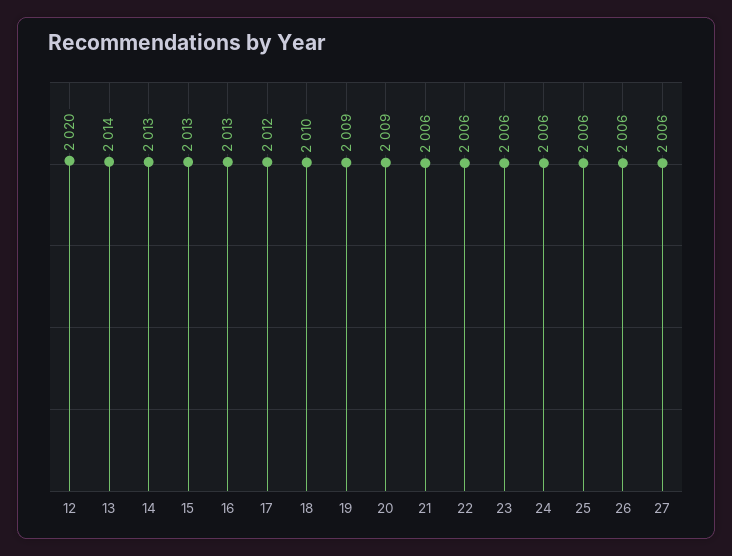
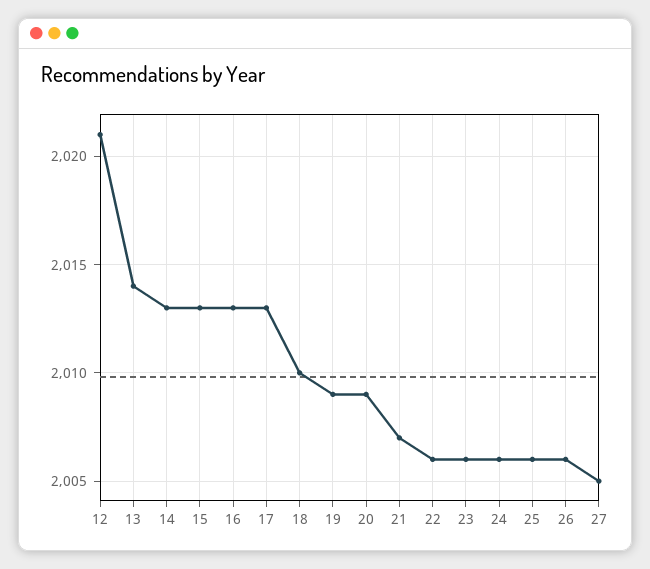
12: 2020 -> 2021
17: 2012 -> 2013
21: 2006 -> 2007
27: 2006 -> 2005

